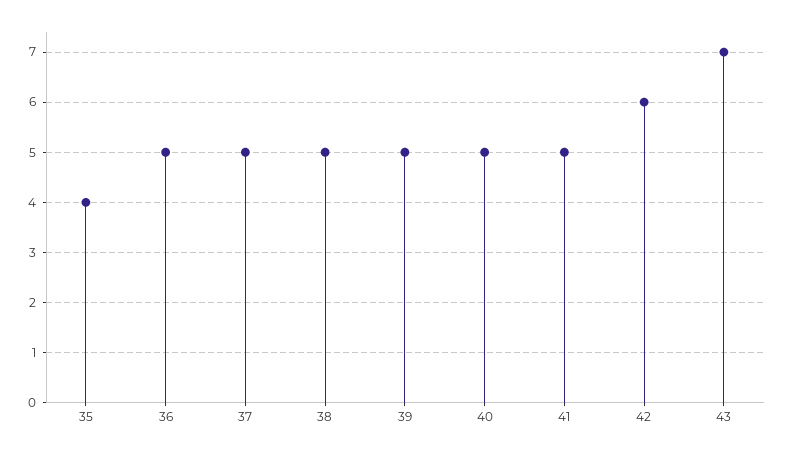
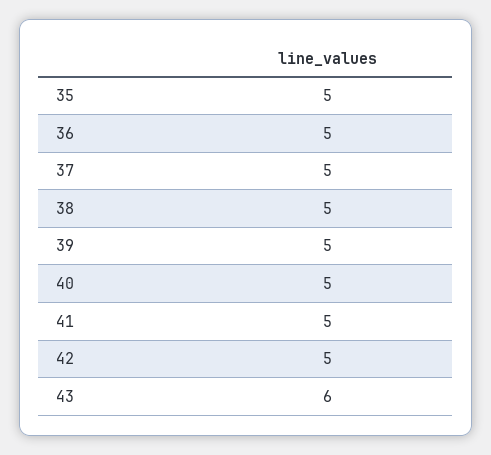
35: 4 -> 5
42: 6 -> 5
43: 7 -> 6

